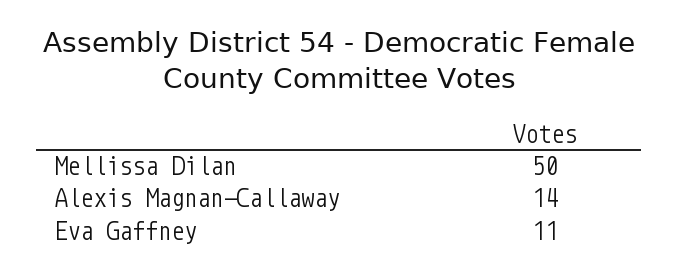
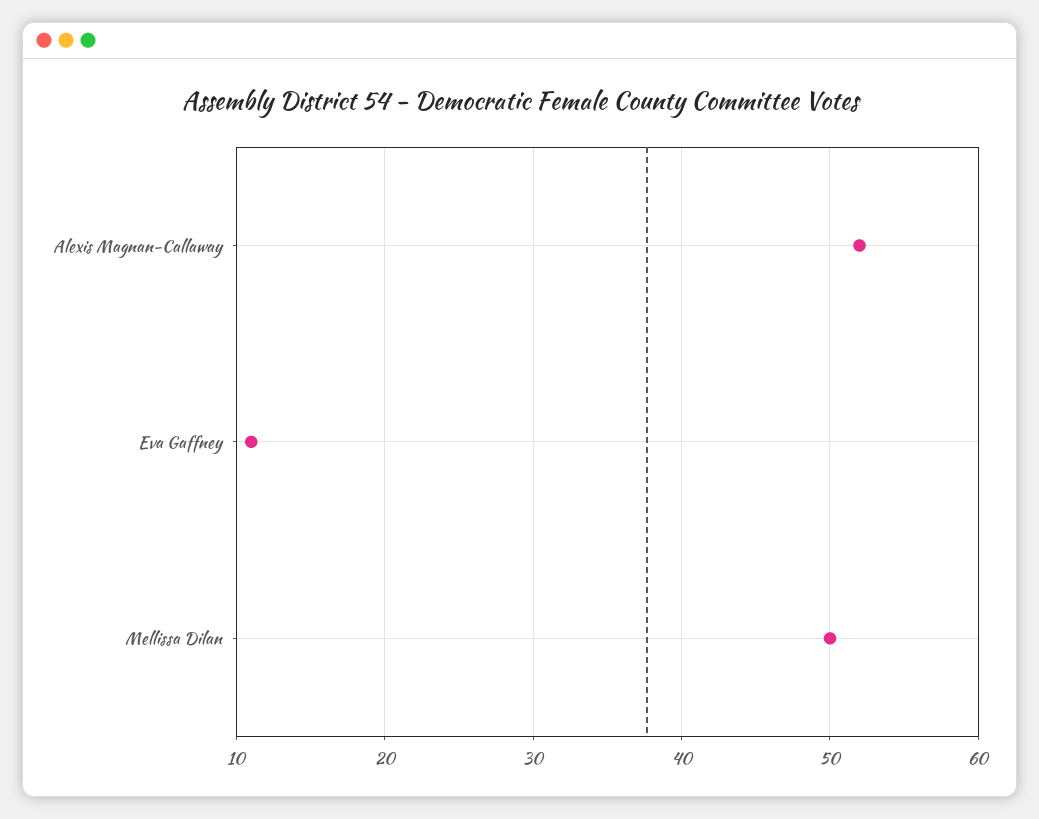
Alexis Magnan-Callaway: 14 -> 52

